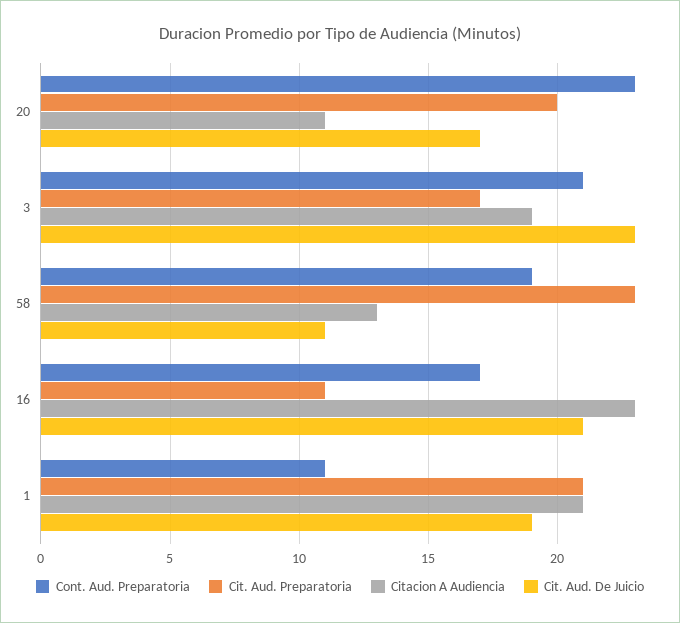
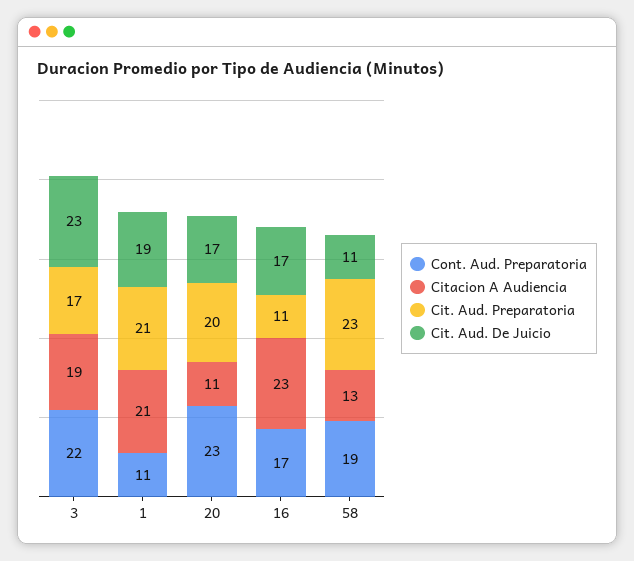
Cont. Aud. Preparatoria, 3: 21 -> 22
Cit. Aud. De Juicio, 16: 21 -> 17

